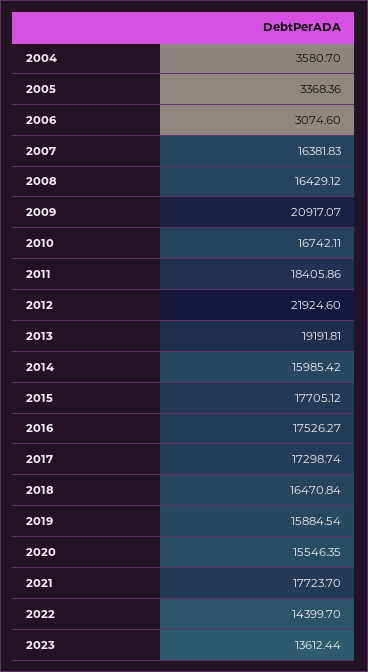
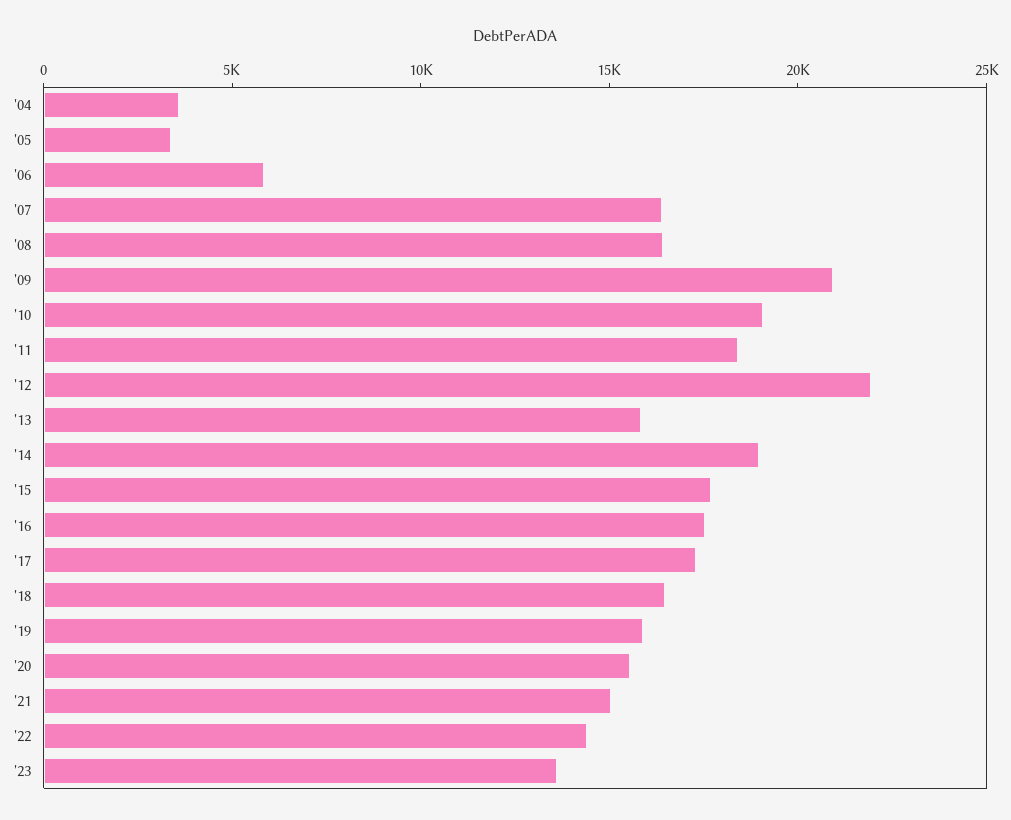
2006: 3074.6 -> 6000
2010: 16742.11 -> 19000
2013: 19191.81 -> 16000
2014: 15985.42 -> 19000
2021: 17723.7 -> 15000

